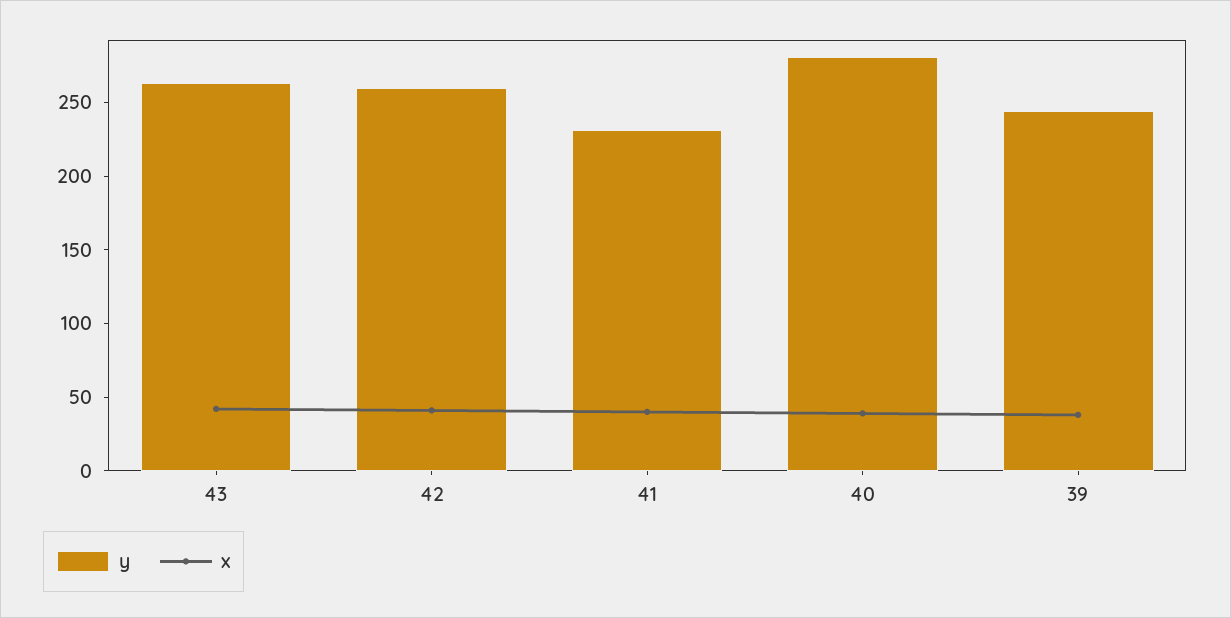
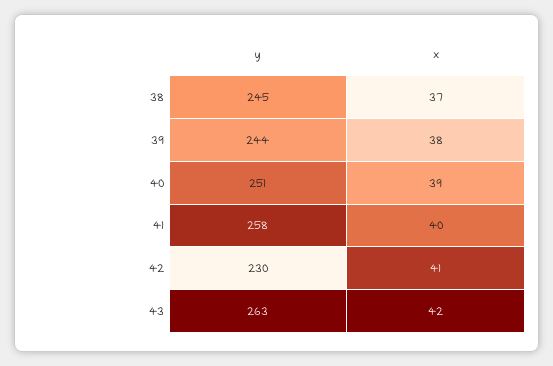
y, 42: 260 -> 230
y, 41: 230 -> 258
y, 40: 280 -> 251
y, 38: none -> 245
x, 38: none -> 37

